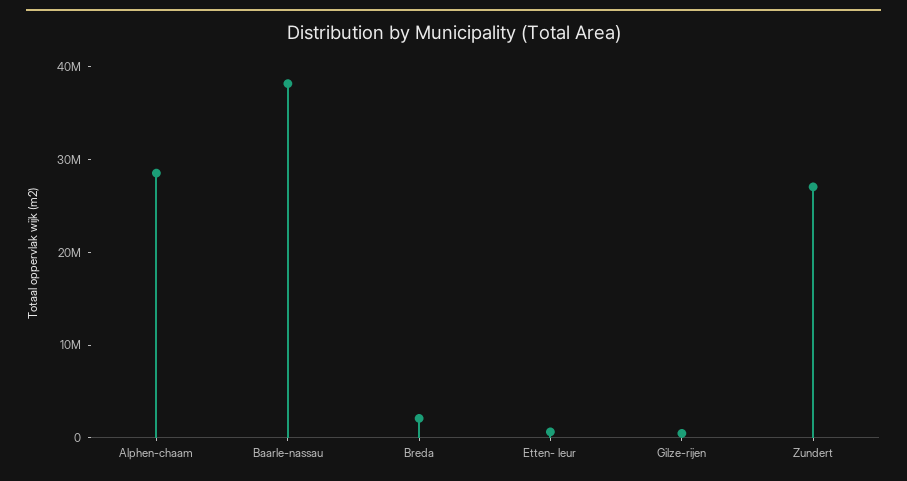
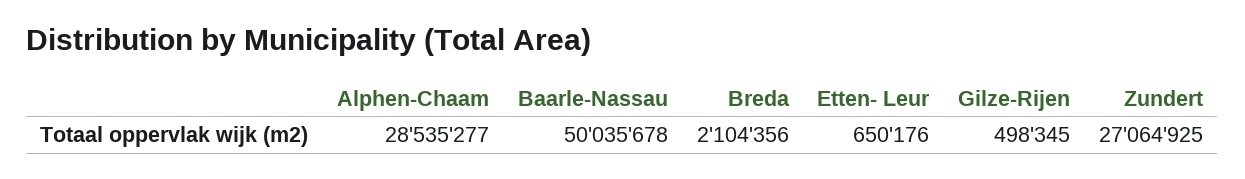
Baarle-nassau: 38000000 -> 50035678

